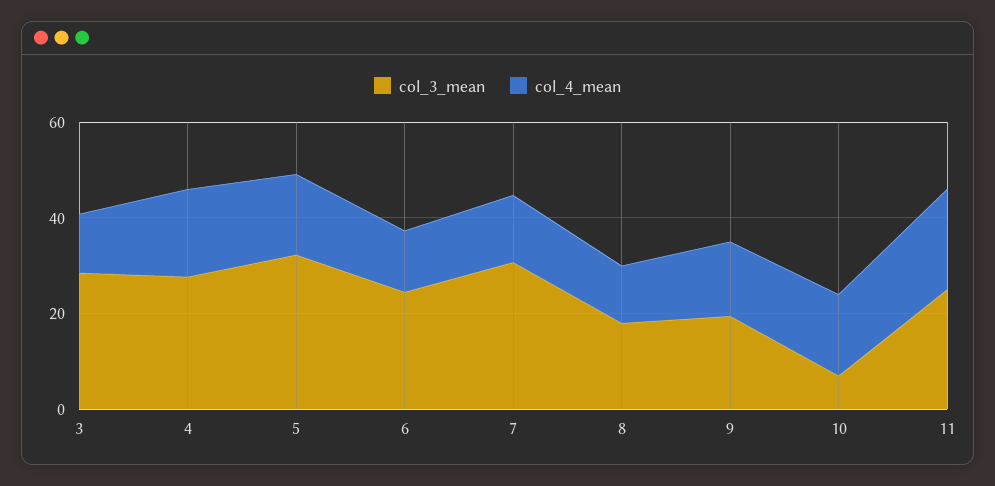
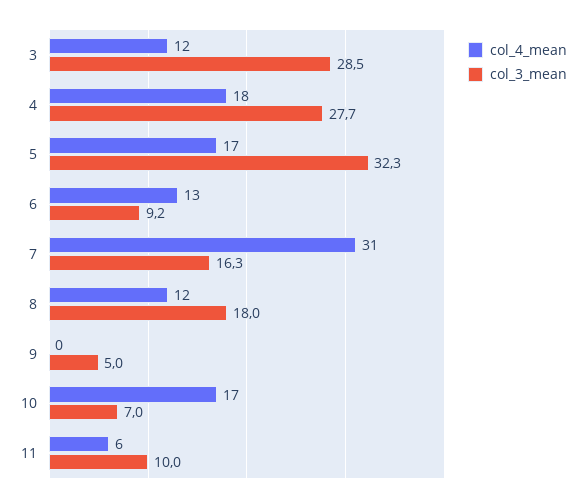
col_3_mean, 6: 25 -> 9.2
col_3_mean, 7: 30 -> 16.3
col_4_mean, 7: 15 -> 31
col_3_mean, 9: 20 -> 5
col_4_mean, 9: 15 -> 0
col_3_mean, 11: 25 -> 10
col_4_mean, 11: 20 -> 6

